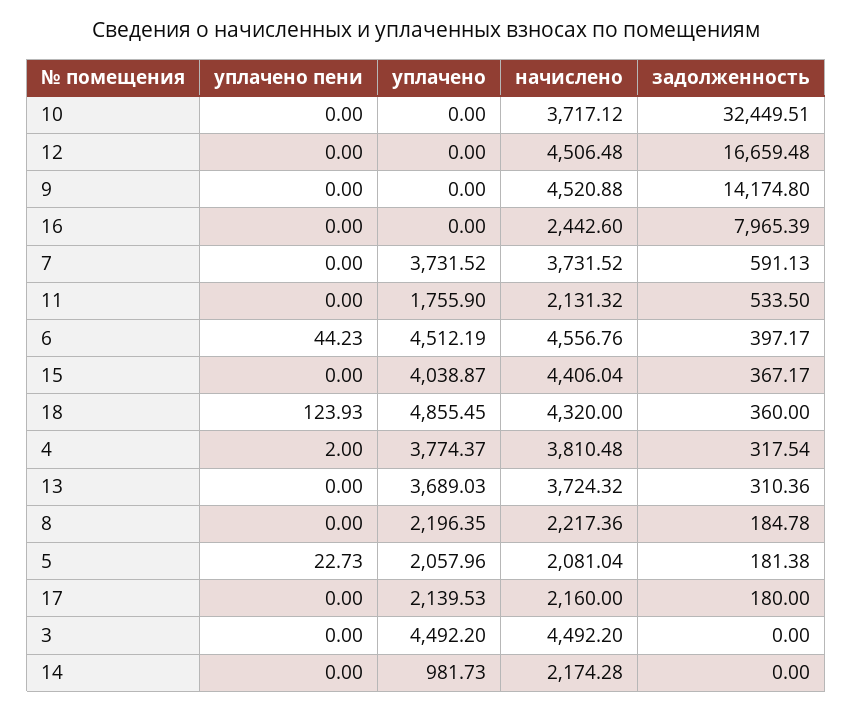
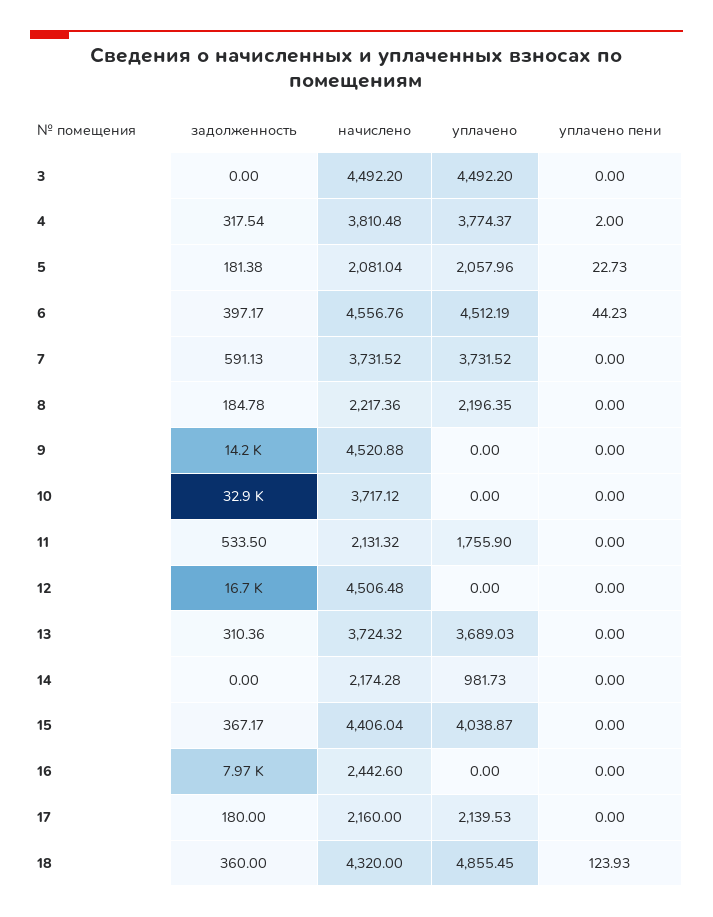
задолженность, 10: 32449.51 -> 32900

